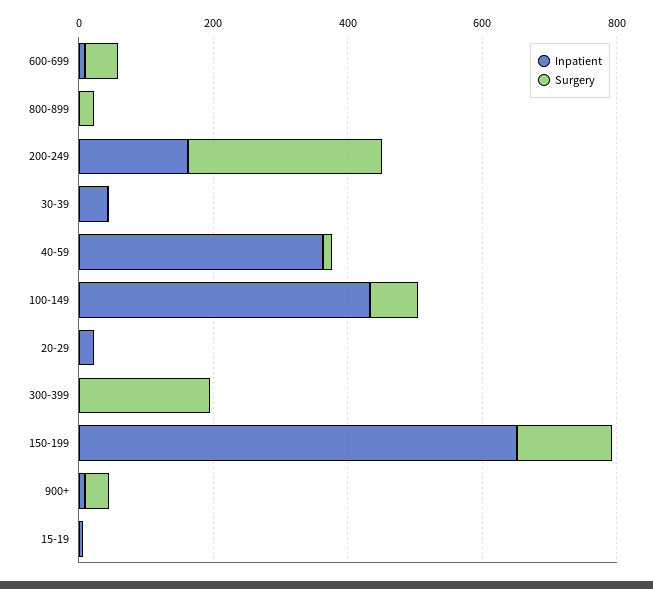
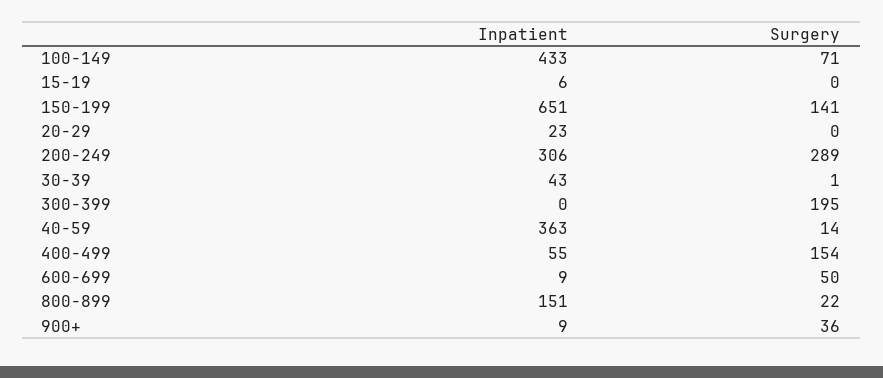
Inpatient, 800-899: 0 -> 151
Inpatient, 200-249: 150 -> 306
Inpatient, 400-499: none -> 55
Surgery, 400-499: none -> 154

